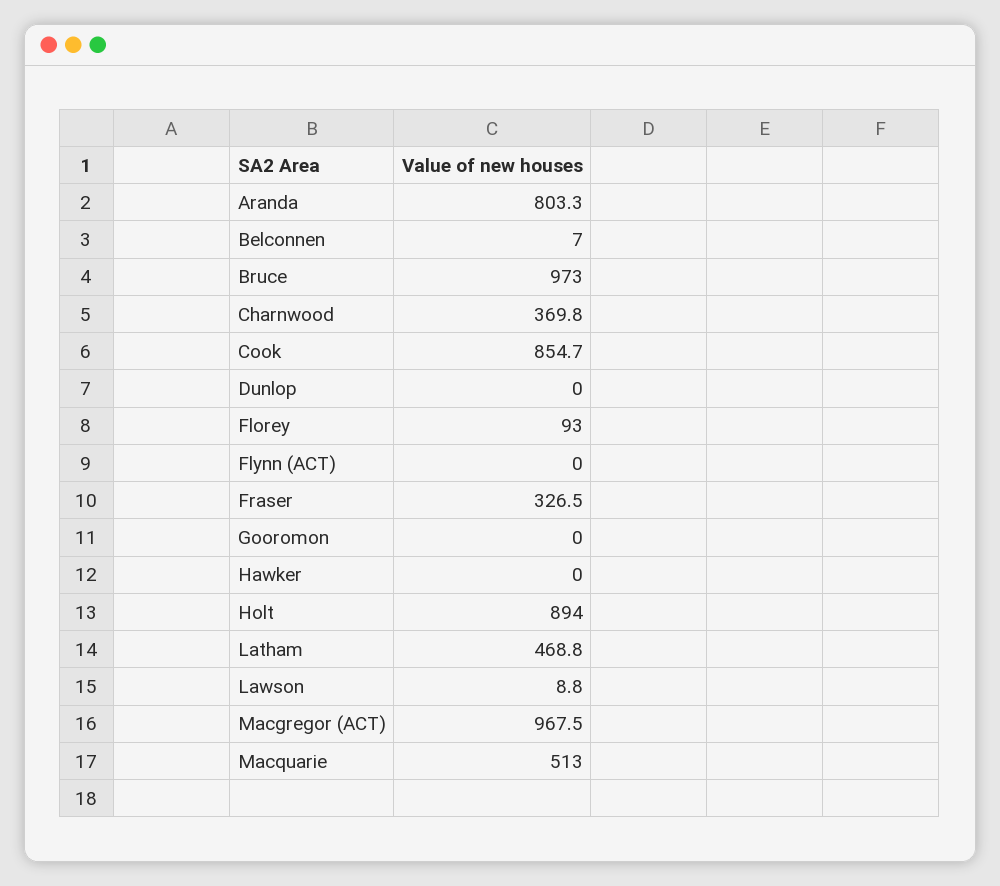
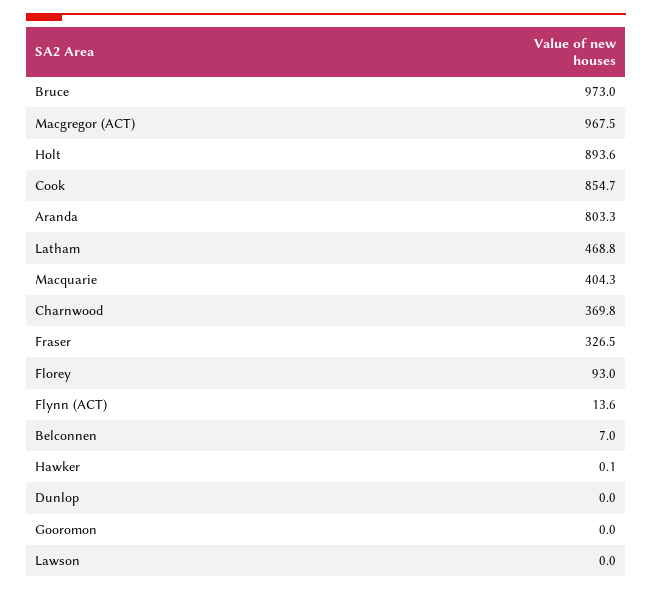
Flynn (ACT): 0 -> 13.6
Hawker: 0 -> 0.1
Holt: 894 -> 893.6
Lawson: 8.8 -> 0
Macquarie: 513 -> 404.3

